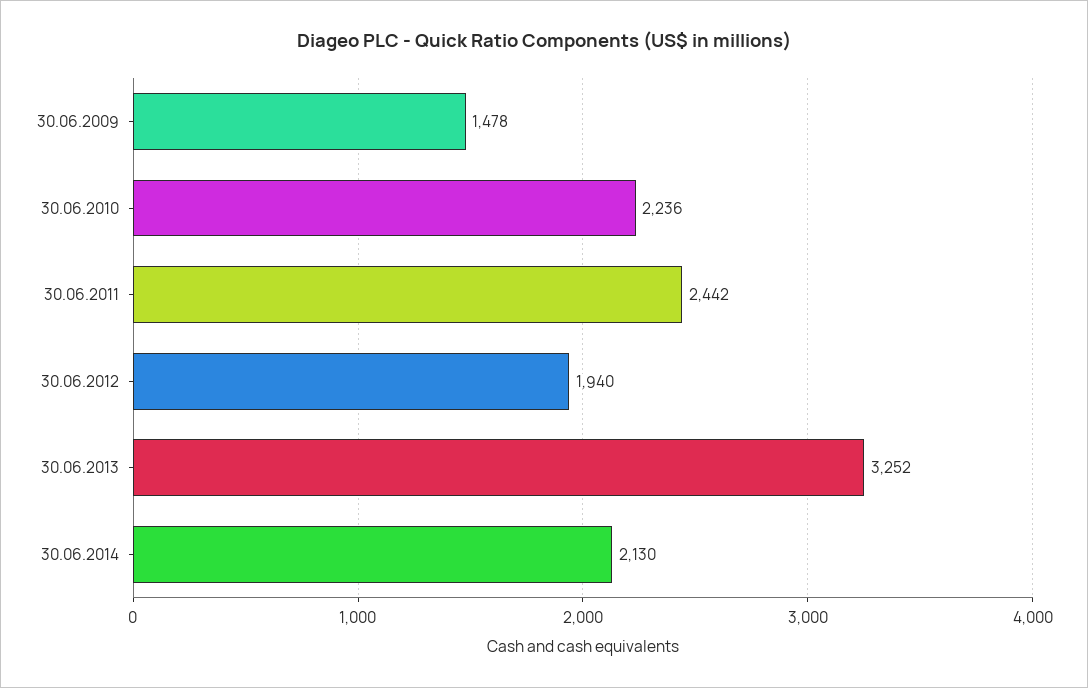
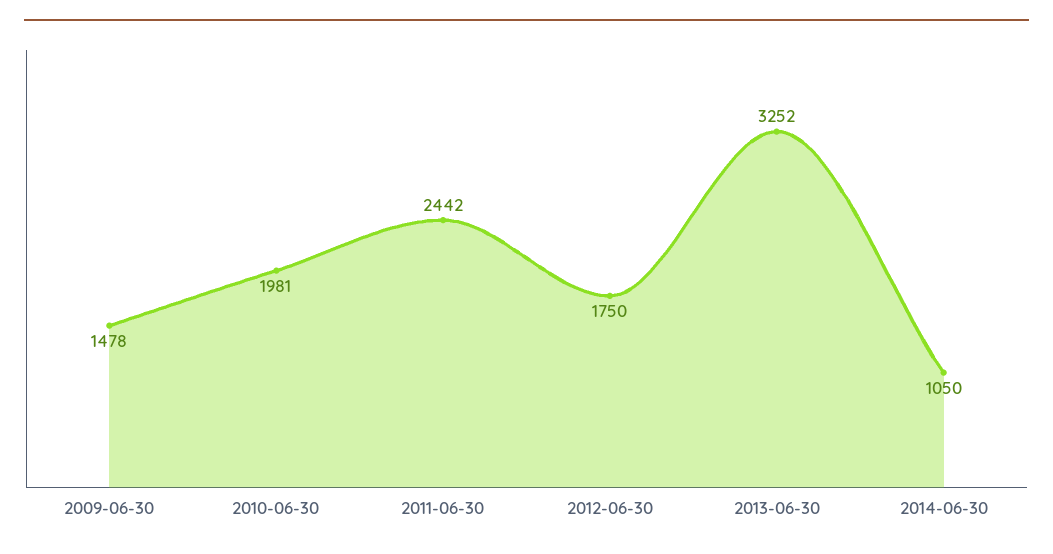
30.06.2010: 2236 -> 1981
30.06.2012: 1940 -> 1750
30.06.2014: 2130 -> 1050

